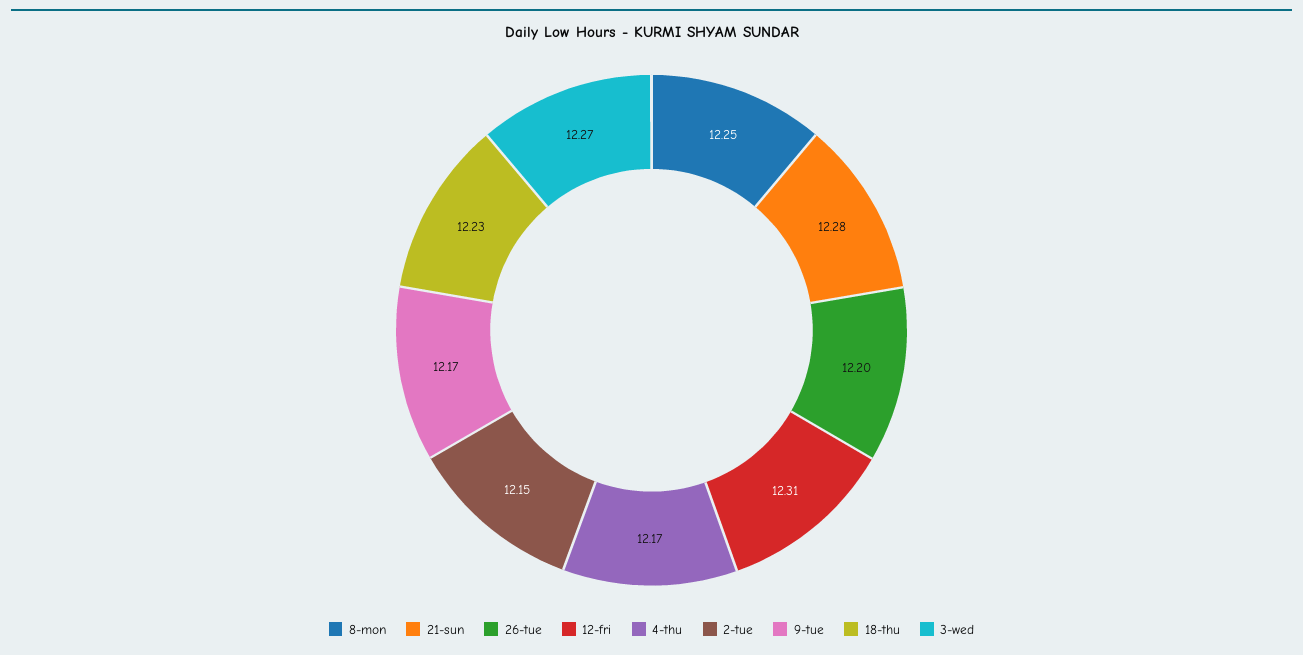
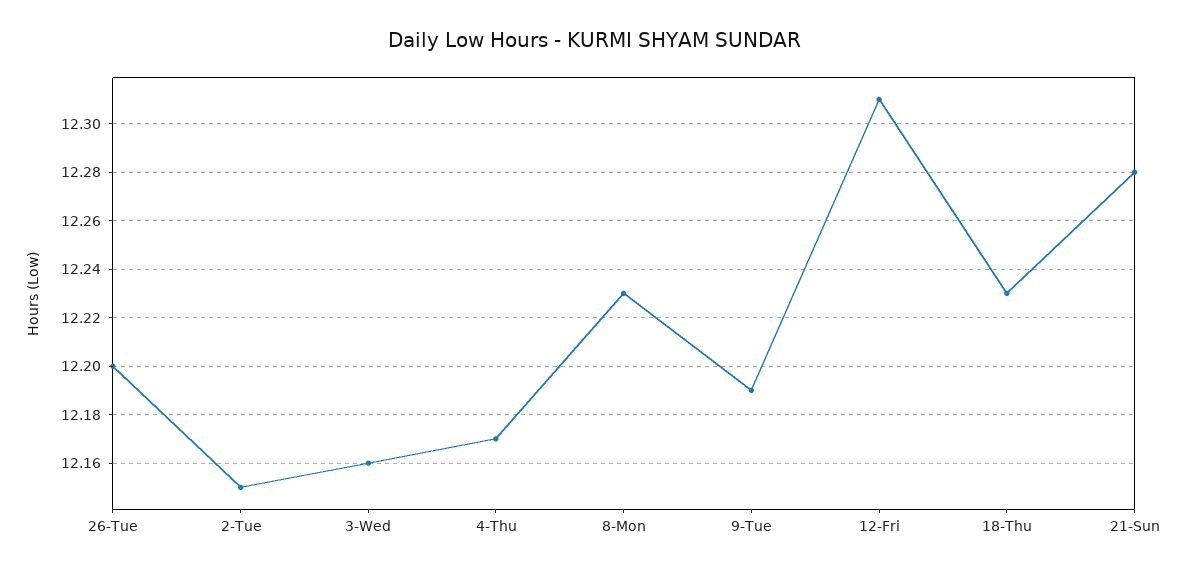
8-mon: 12.25 -> 12.23
9-tue: 12.17 -> 12.19
3-wed: 12.27 -> 12.16

